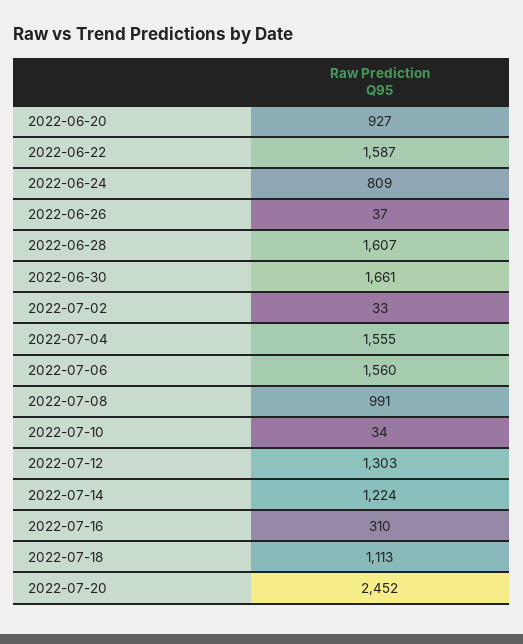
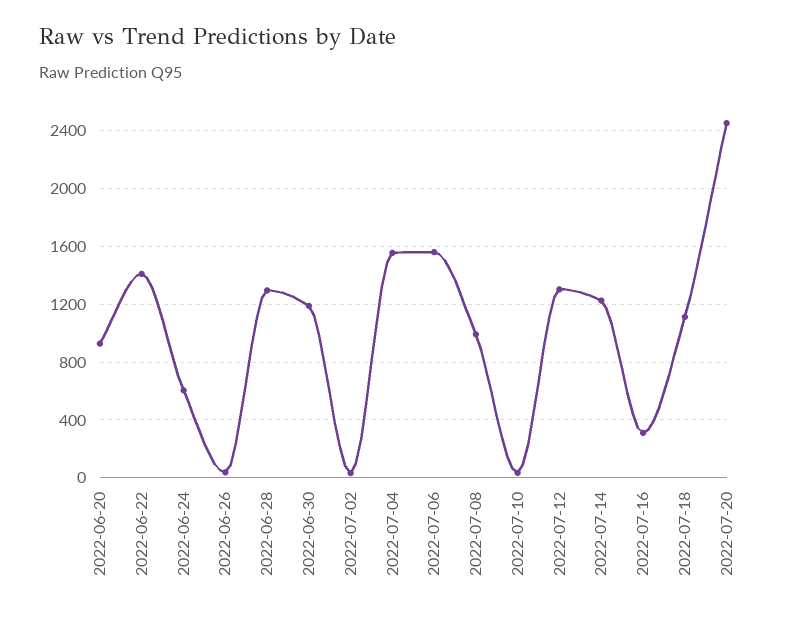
2022-06-22: 1587 -> 1400
2022-06-24: 809 -> 600
2022-06-28: 1607 -> 1300
2022-06-30: 1661 -> 1200

